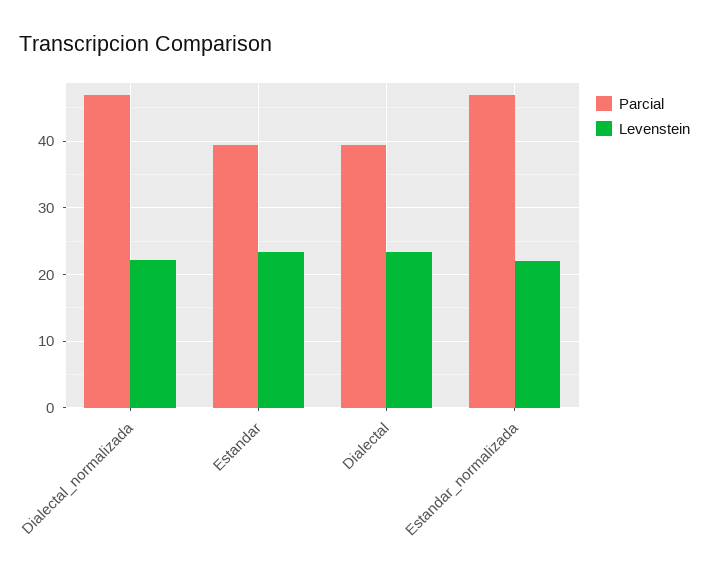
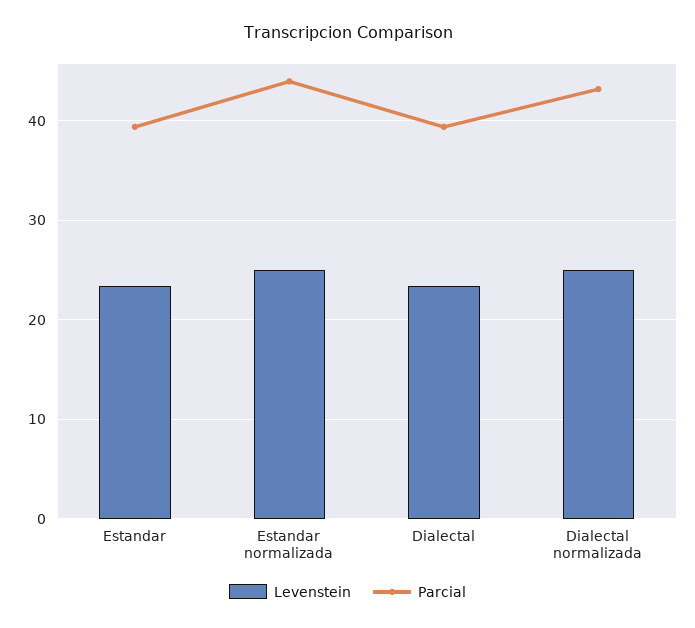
Parcial, Dialectal_normalizada: 47 -> 43
Levenstein, Dialectal_normalizada: 22 -> 25
Parcial, Estandar_normalizada: 47 -> 44
Levenstein, Estandar_normalizada: 22 -> 25

